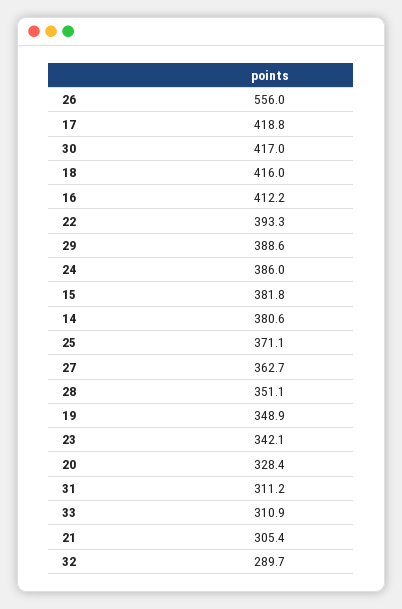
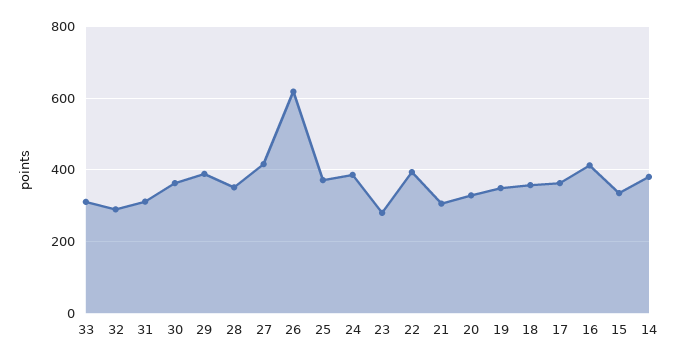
26: 556 -> 620
17: 418.8 -> 360
30: 417 -> 360
18: 416 -> 360
15: 381.8 -> 340
27: 362.7 -> 420
23: 342.1 -> 280

